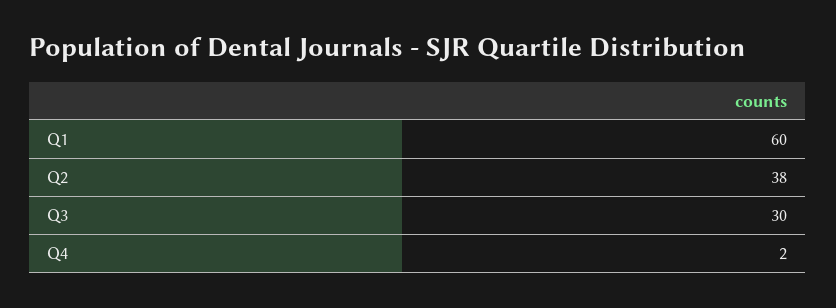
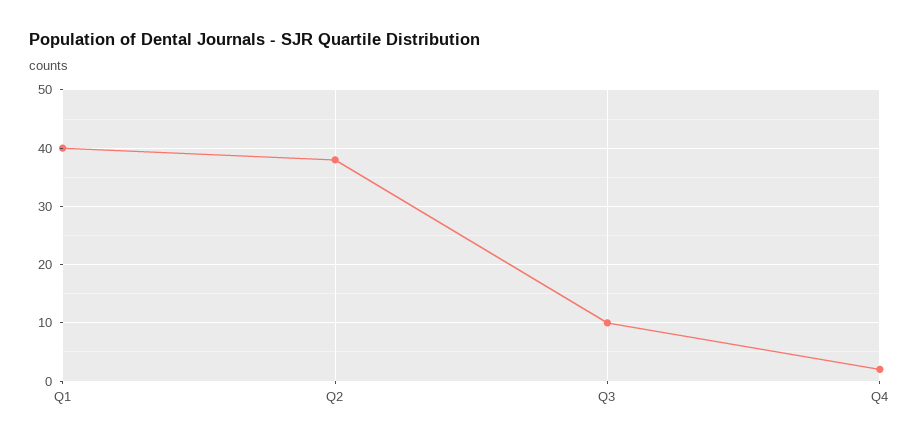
Q1: 60 -> 40
Q3: 30 -> 10

